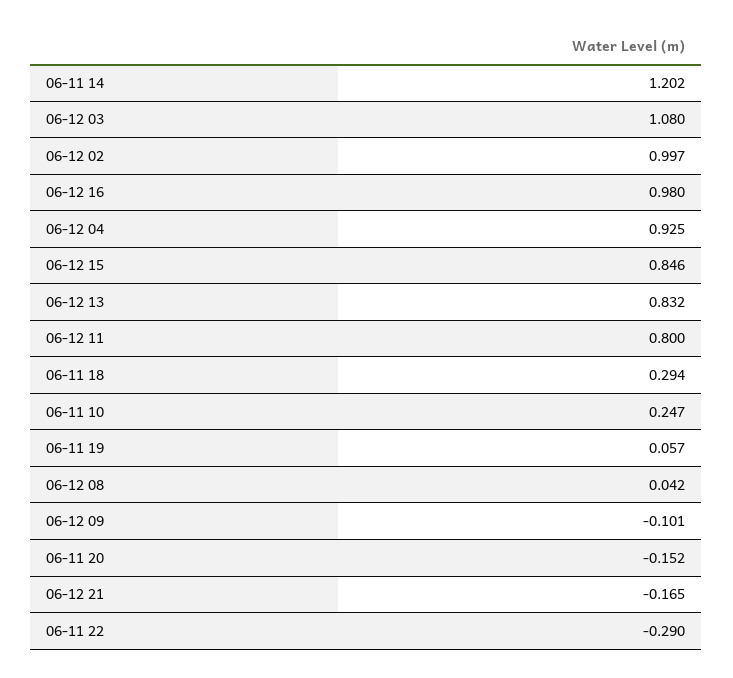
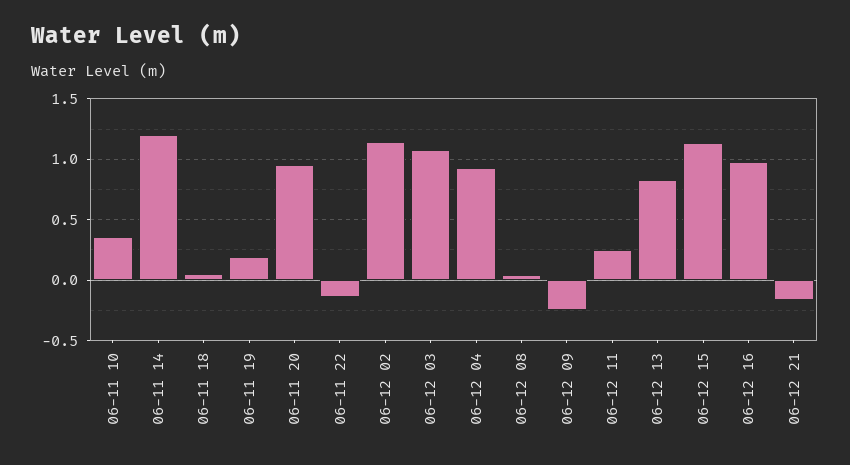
06-12 02: 0.997 -> 1.15
06-12 15: 0.846 -> 1.15
06-12 11: 0.8 -> 0.25
06-11 18: 0.294 -> 0.05
06-11 10: 0.247 -> 0.35
06-11 19: 0.057 -> 0.2
06-12 09: -0.101 -> -0.25
06-11 20: -0.152 -> 0.95
06-11 22: -0.29 -> -0.15

